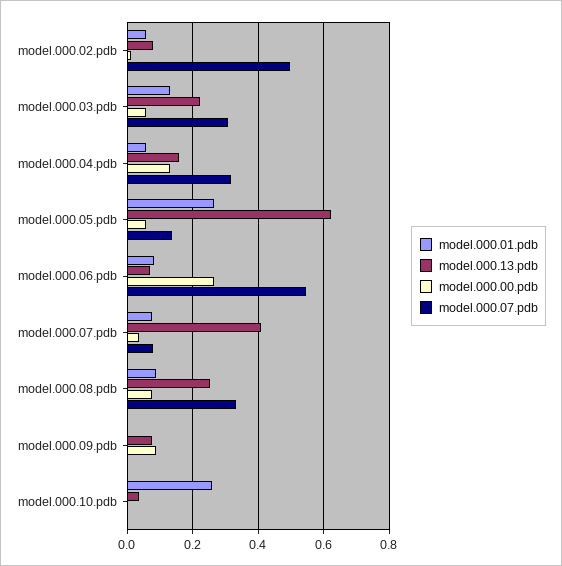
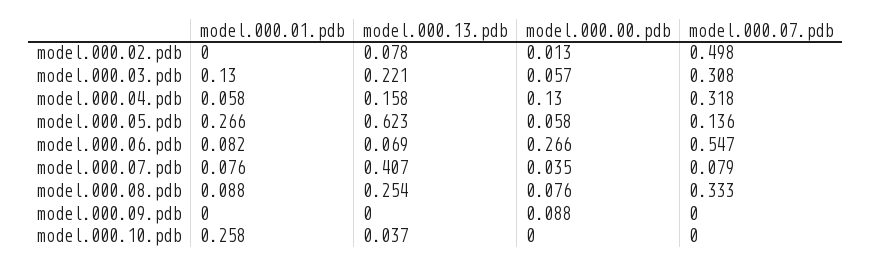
model.000.01.pdb, model.000.02.pdb: 0.06 -> 0
model.000.13.pdb, model.000.09.pdb: 0.08 -> 0

